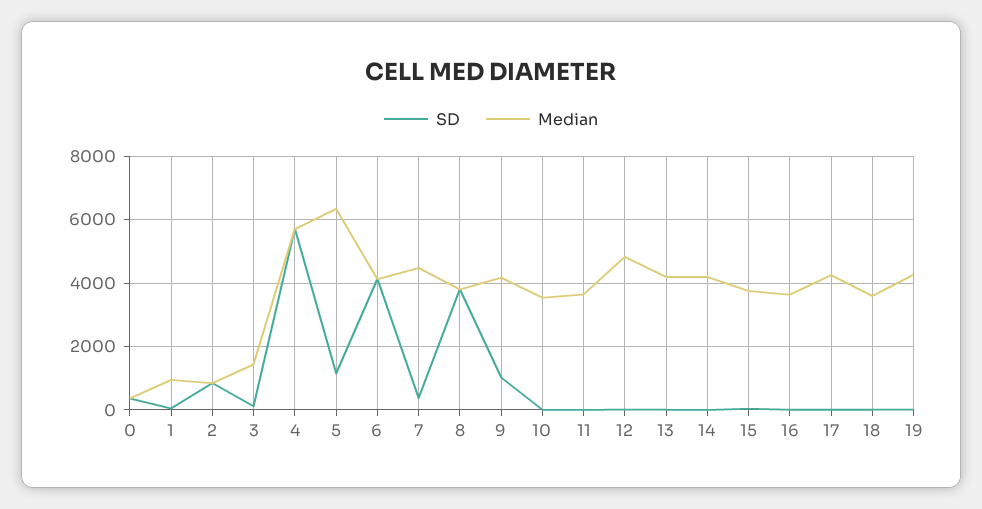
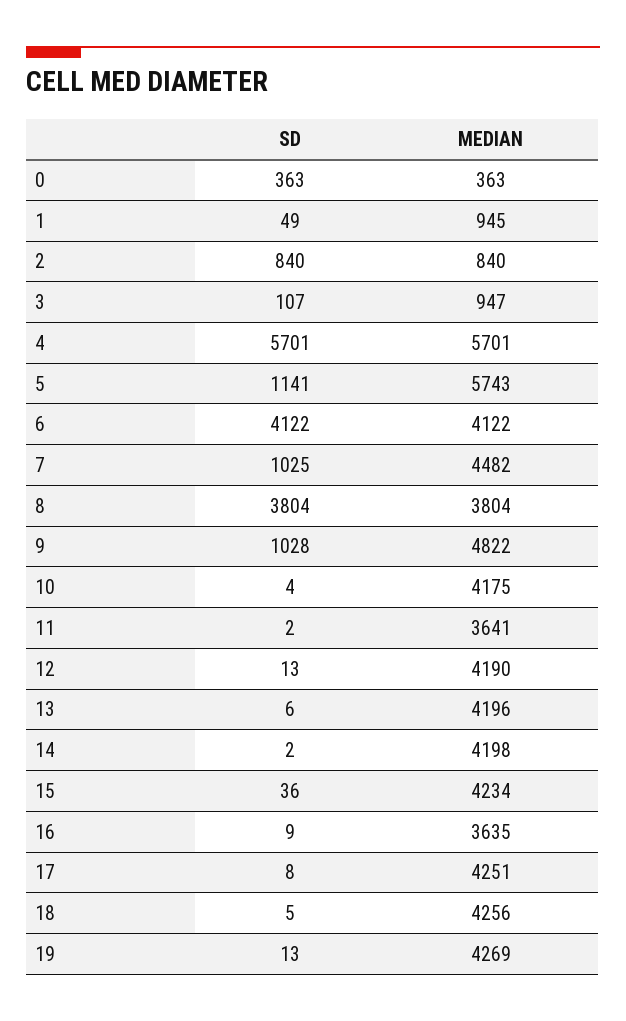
Median, 3: 1400 -> 947
Median, 5: 6400 -> 5743
SD, 7: 400 -> 1025
Median, 9: 4200 -> 4822
Median, 10: 3600 -> 4175
Median, 12: 4800 -> 4190
Median, 15: 3800 -> 4234
Median, 18: 3600 -> 4256

